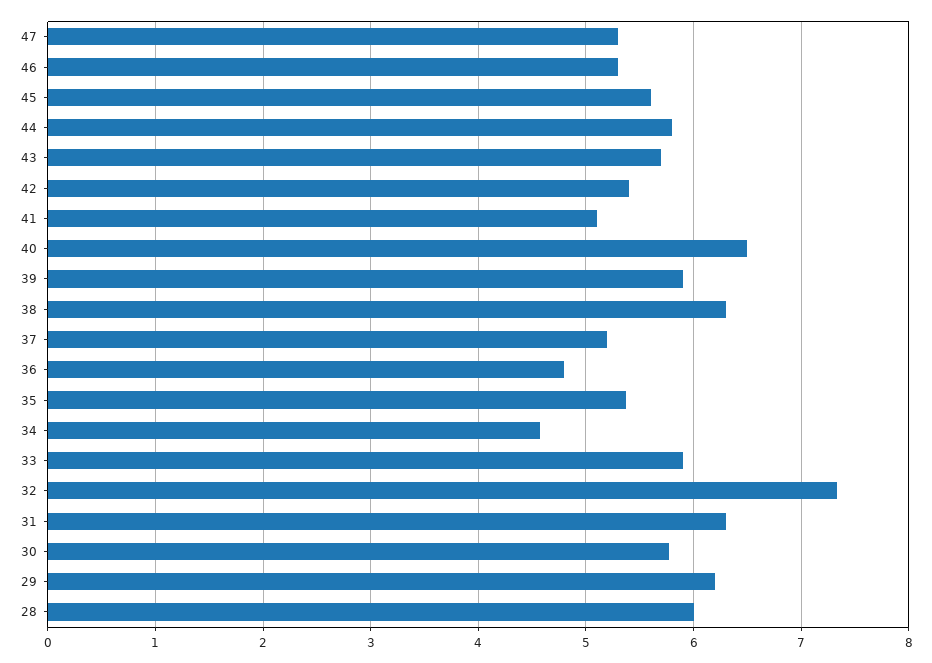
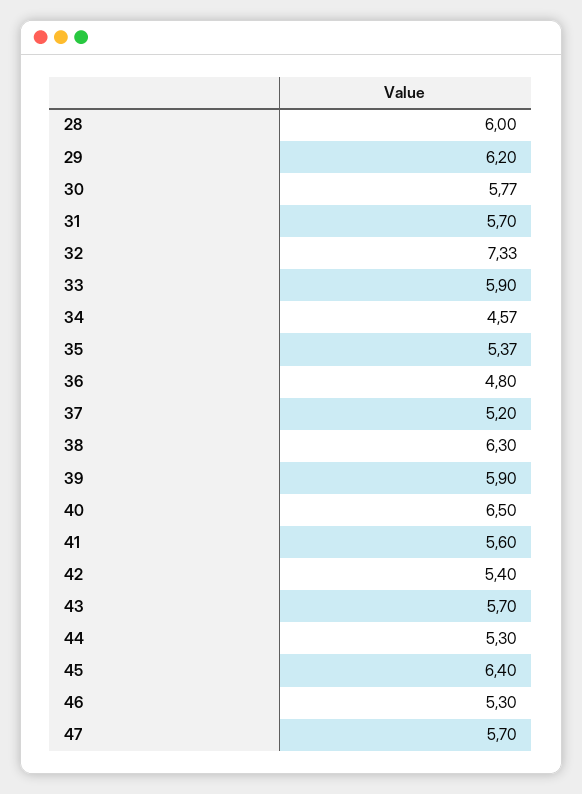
47: 5.3 -> 5.7
45: 5.6 -> 6.4
44: 5.8 -> 5.3
41: 5.1 -> 5.6
31: 6.3 -> 5.7

